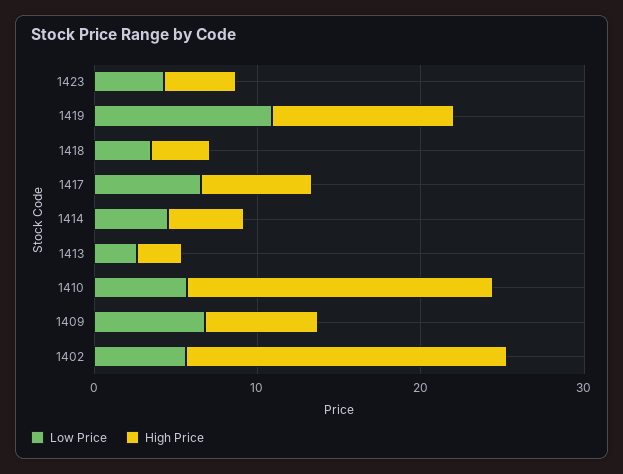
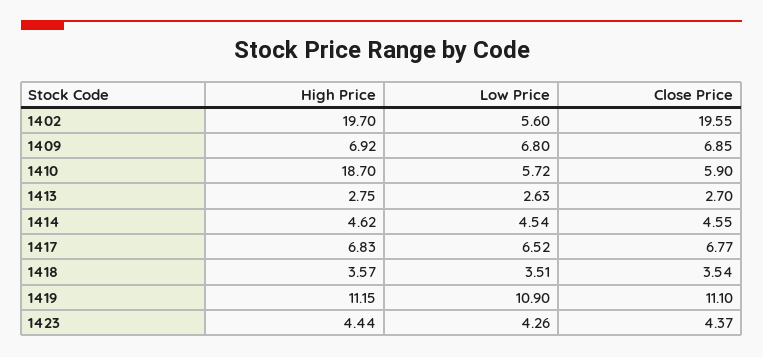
Close Price, 1402: none -> 19.55
Close Price, 1409: none -> 6.85
Close Price, 1410: none -> 5.9
Close Price, 1413: none -> 2.7
Close Price, 1414: none -> 4.55
Close Price, 1417: none -> 6.77
Close Price, 1418: none -> 3.54
Close Price, 1419: none -> 11.1
Close Price, 1423: none -> 4.37

